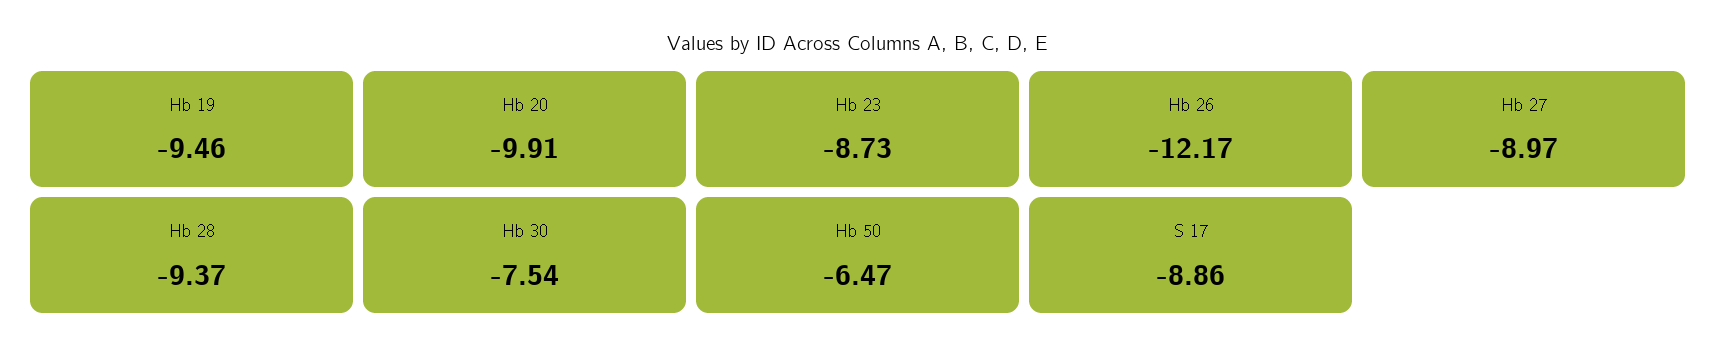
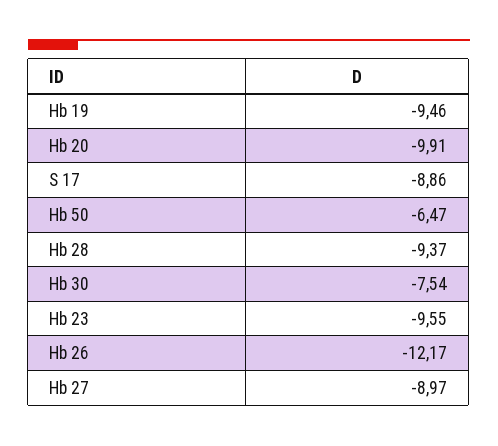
Hb 23: -8.73 -> -9.55

